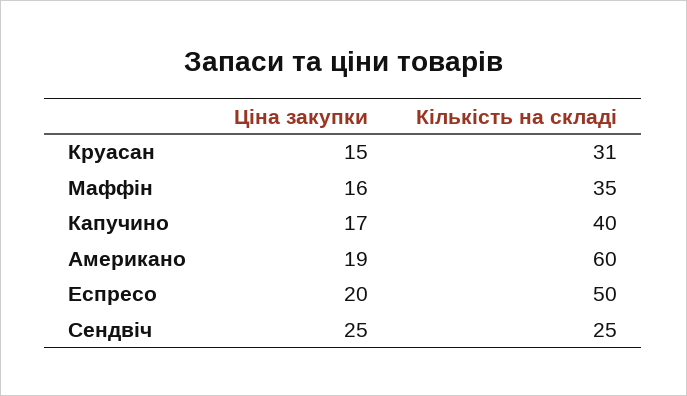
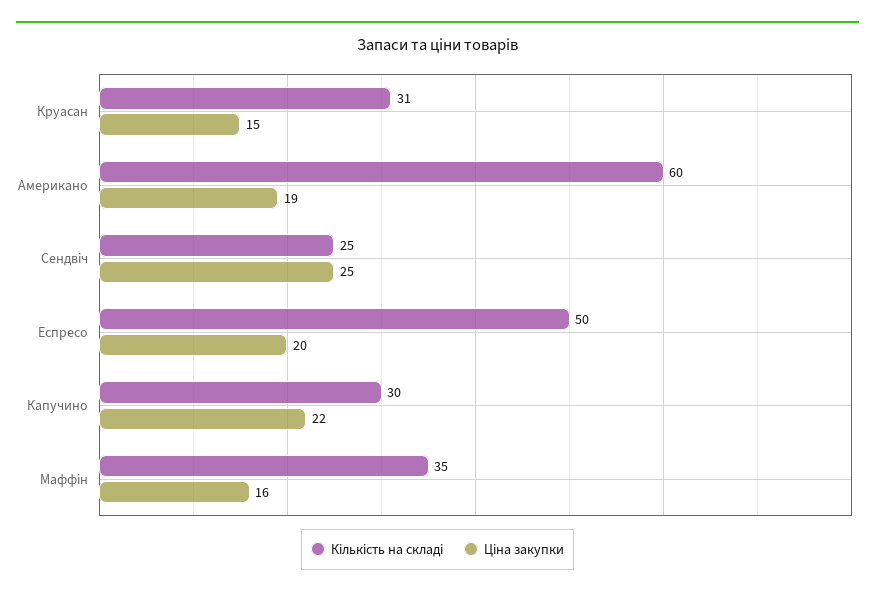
Ціна закупки, Капучино: 17 -> 22
Кількість на складі, Капучино: 40 -> 30

